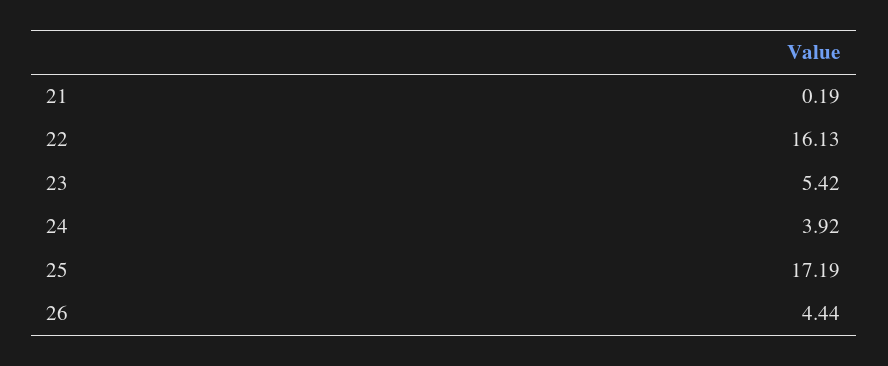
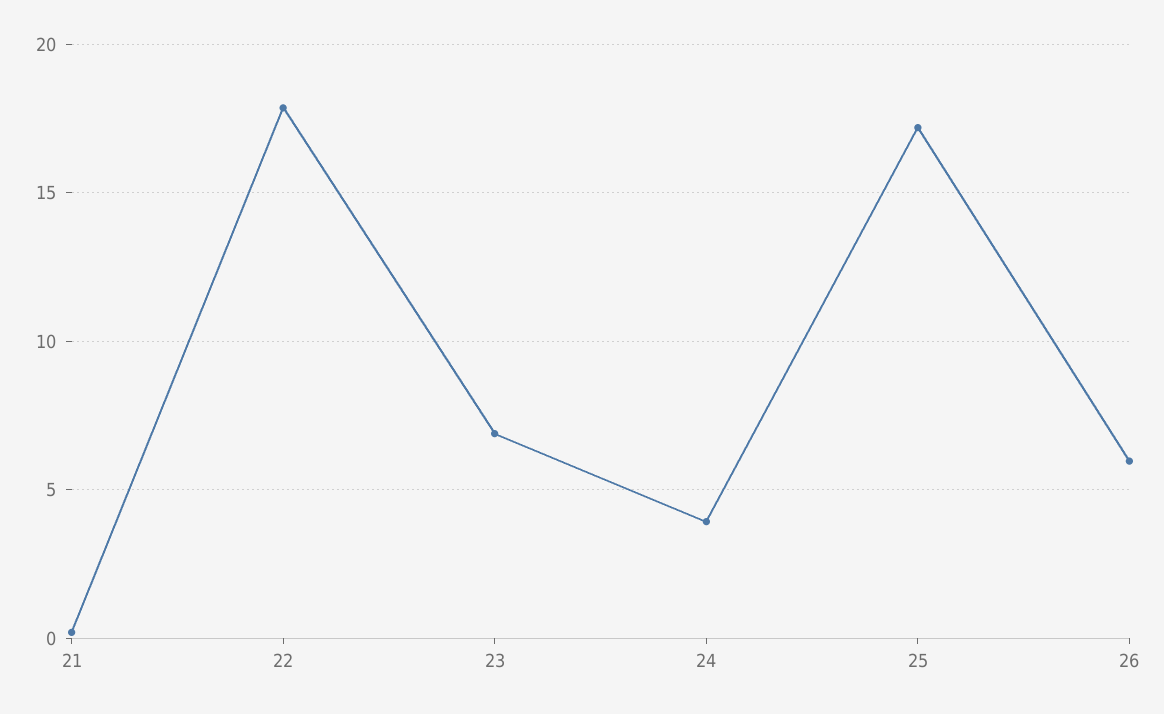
22: 16.13 -> 18
23: 5.42 -> 7
26: 4.44 -> 6

